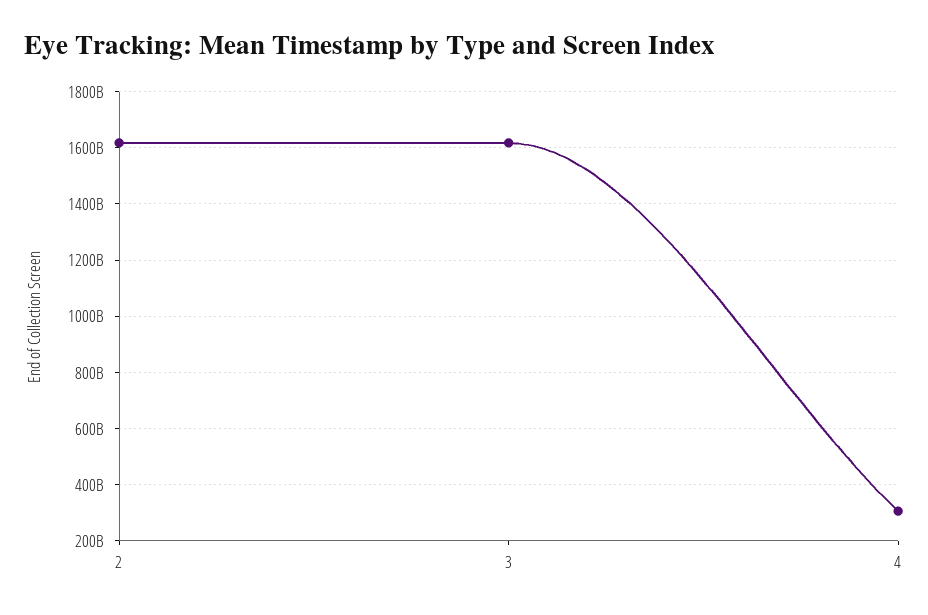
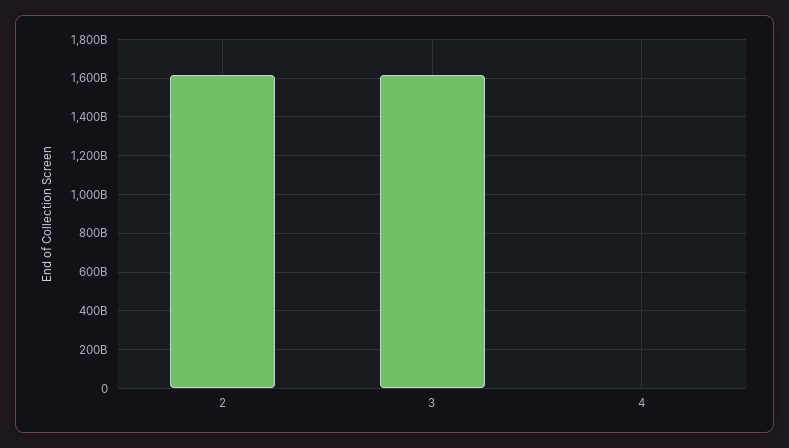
4: 300000000000 -> 0

